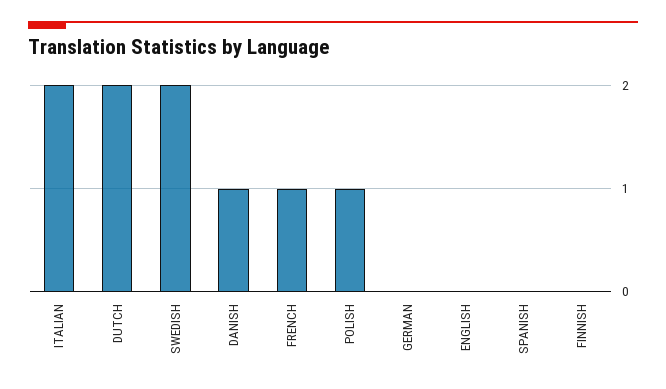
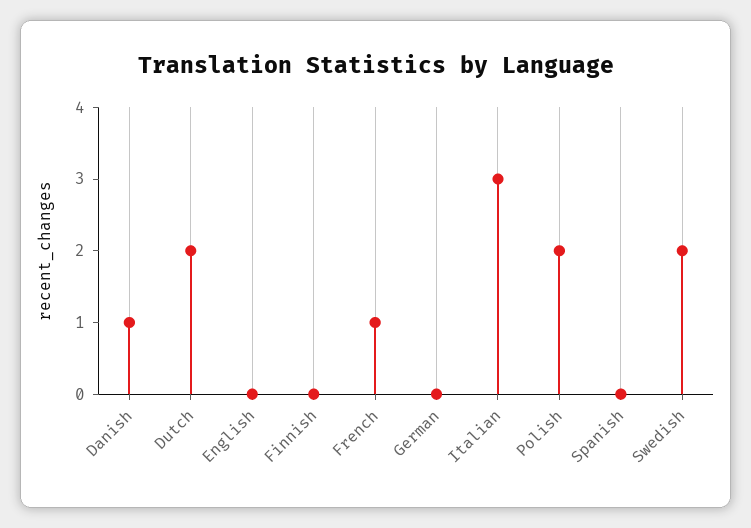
ITALIAN: 2 -> 3
POLISH: 1 -> 2

